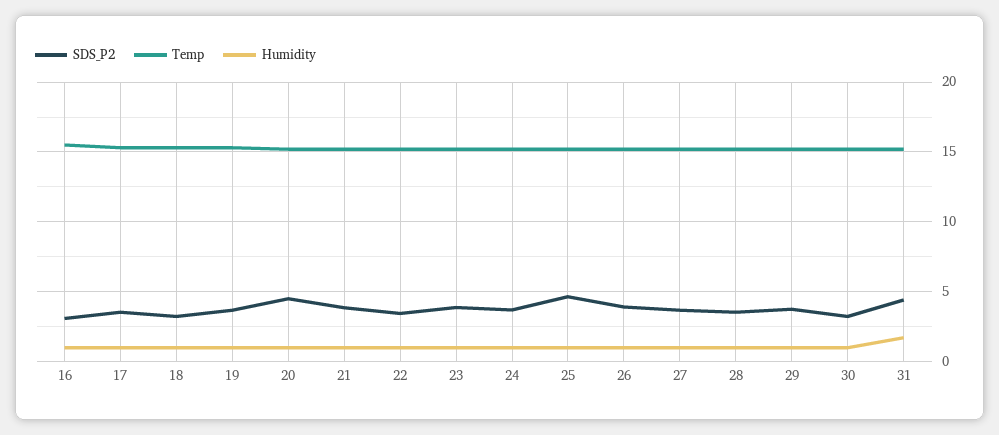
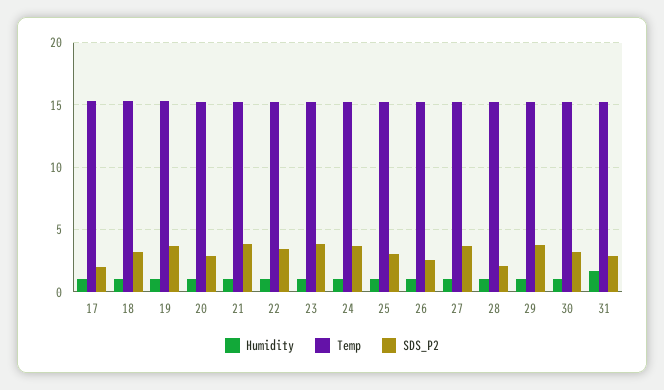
SDS_P2, 16: 3 -> none
Temp, 16: 15.5 -> none
Humidity, 16: 1 -> none
SDS_P2, 17: 3.5 -> 2
SDS_P2, 20: 4.5 -> 3
SDS_P2, 25: 4.5 -> 3
SDS_P2, 26: 4 -> 2.5
SDS_P2, 28: 3.5 -> 2
SDS_P2, 31: 4.5 -> 3

